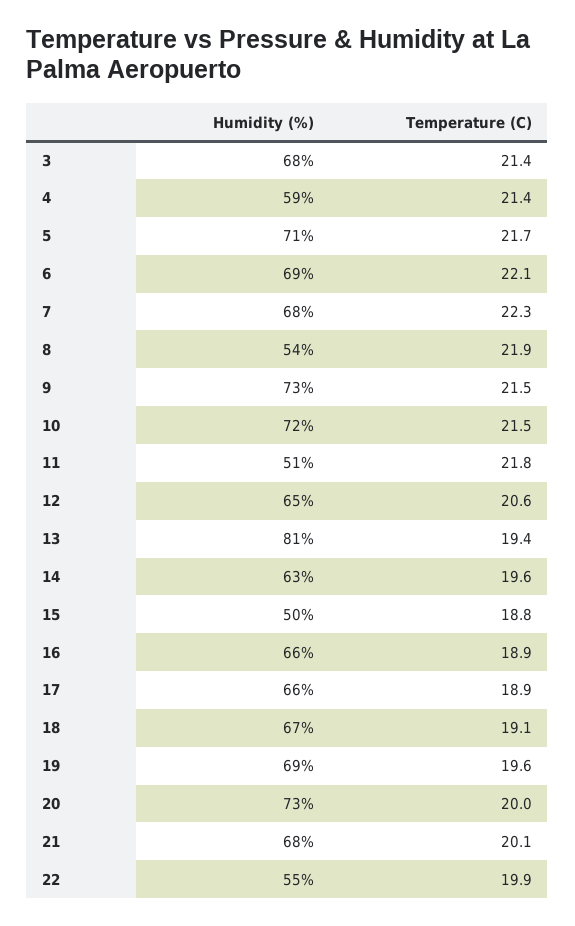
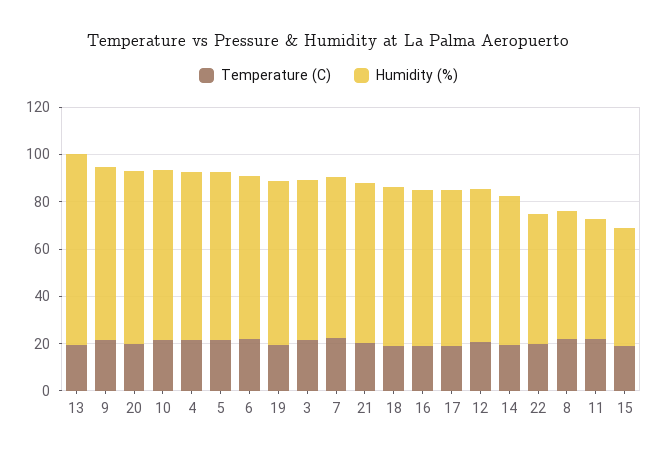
Humidity (%), 4: 59 -> 70

